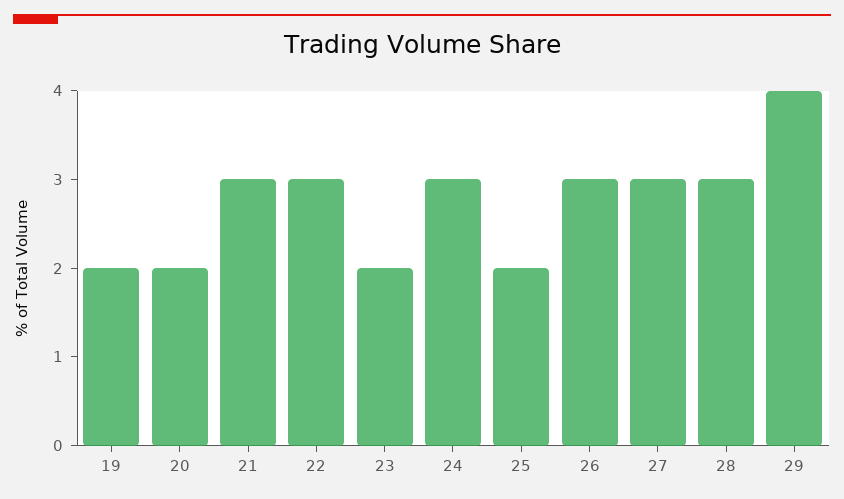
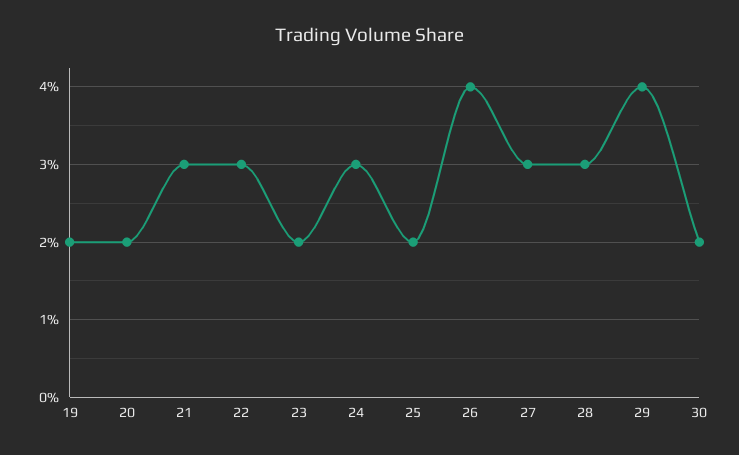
26: 3 -> 4
30: none -> 2

